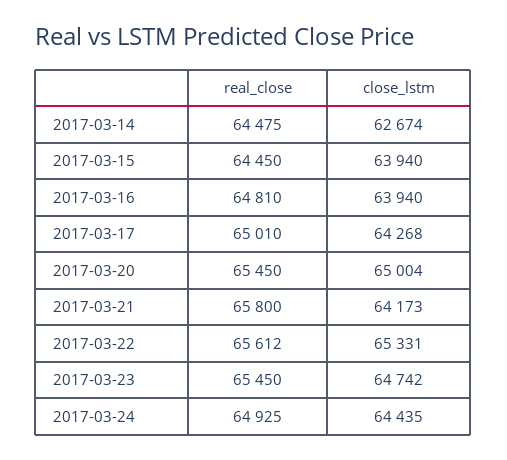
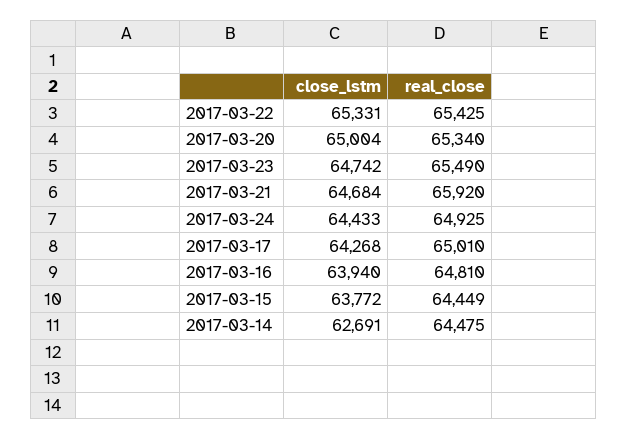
close_lstm, 2017-03-14: 62674 -> 62691
real_close, 2017-03-15: 64450 -> 64449
close_lstm, 2017-03-15: 63940 -> 63772
real_close, 2017-03-20: 65450 -> 65340
real_close, 2017-03-21: 65800 -> 65920
close_lstm, 2017-03-21: 64173 -> 64684
real_close, 2017-03-22: 65612 -> 65425
real_close, 2017-03-23: 65450 -> 65490
close_lstm, 2017-03-24: 64435 -> 64433

